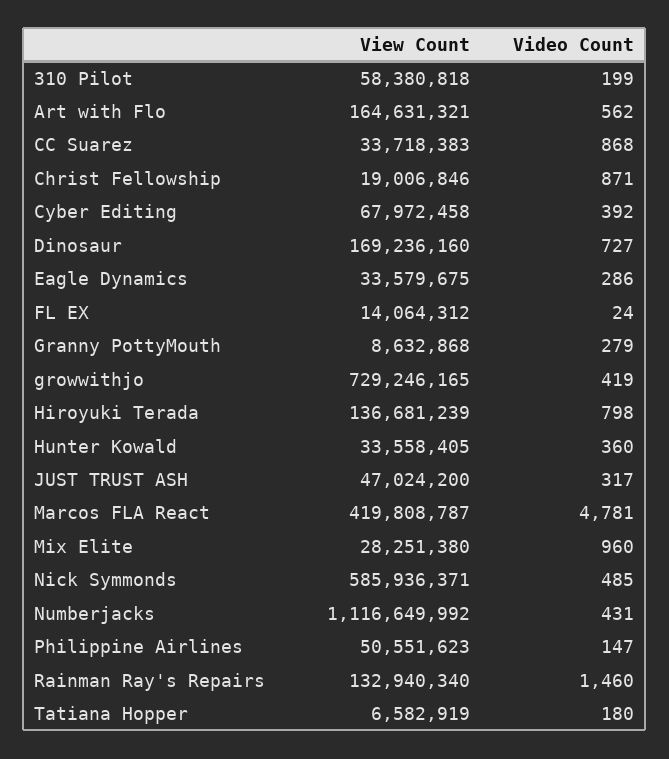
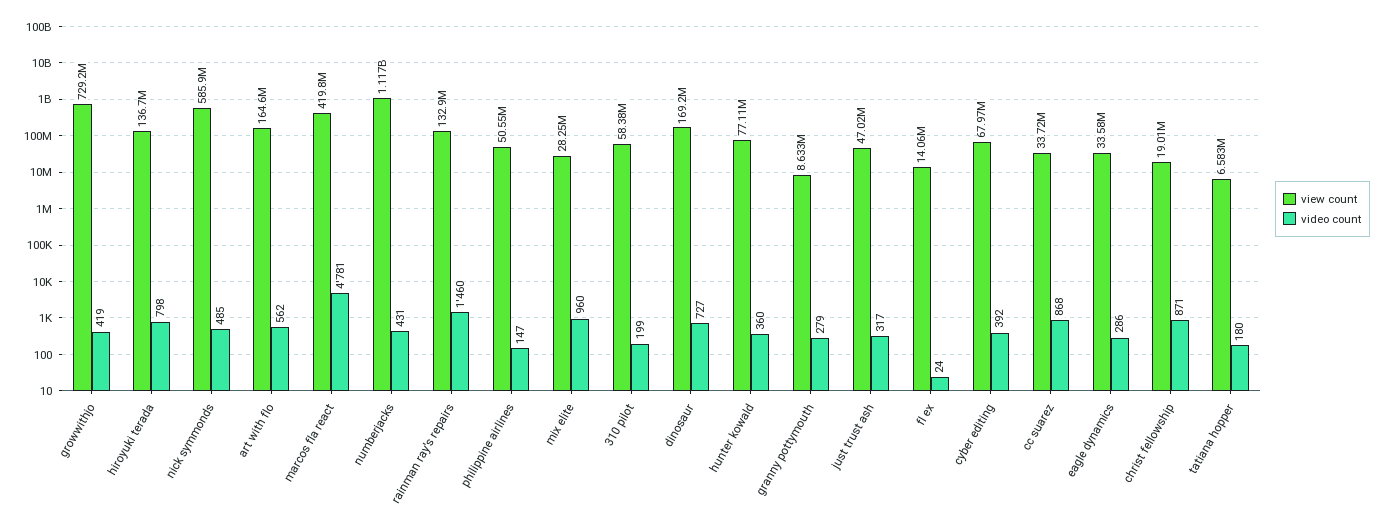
View Count, Hunter Kowald: 33558405 -> 77110000

